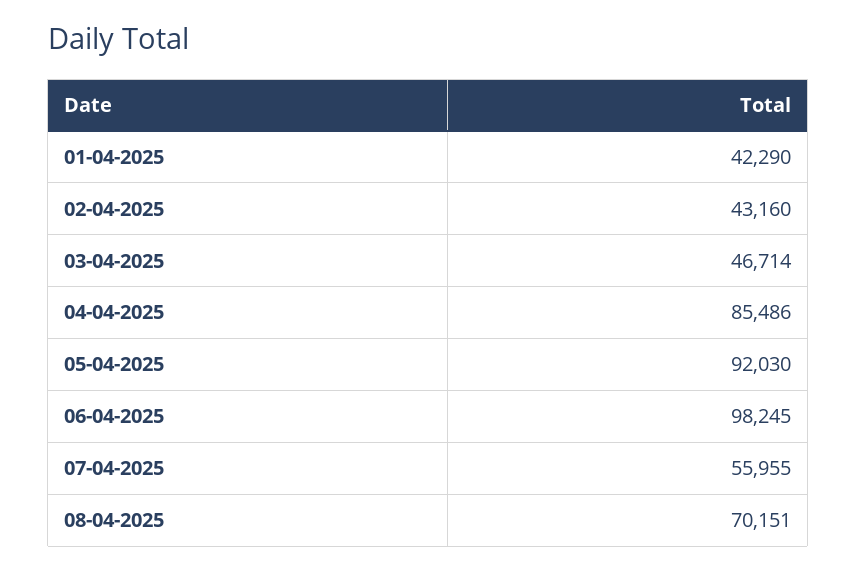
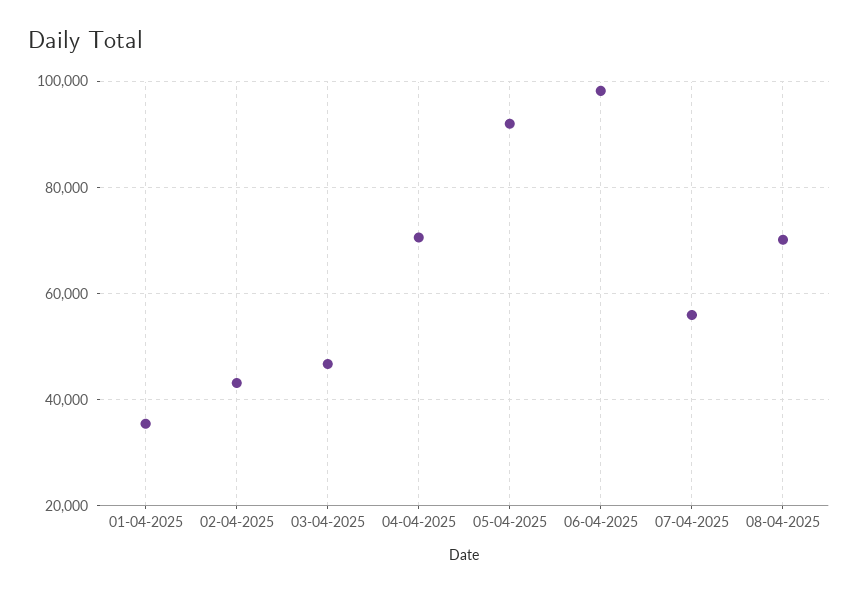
01-04-2025: 42290 -> 36000
04-04-2025: 85486 -> 70000

